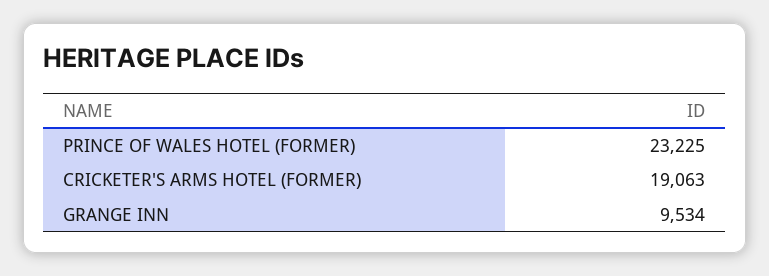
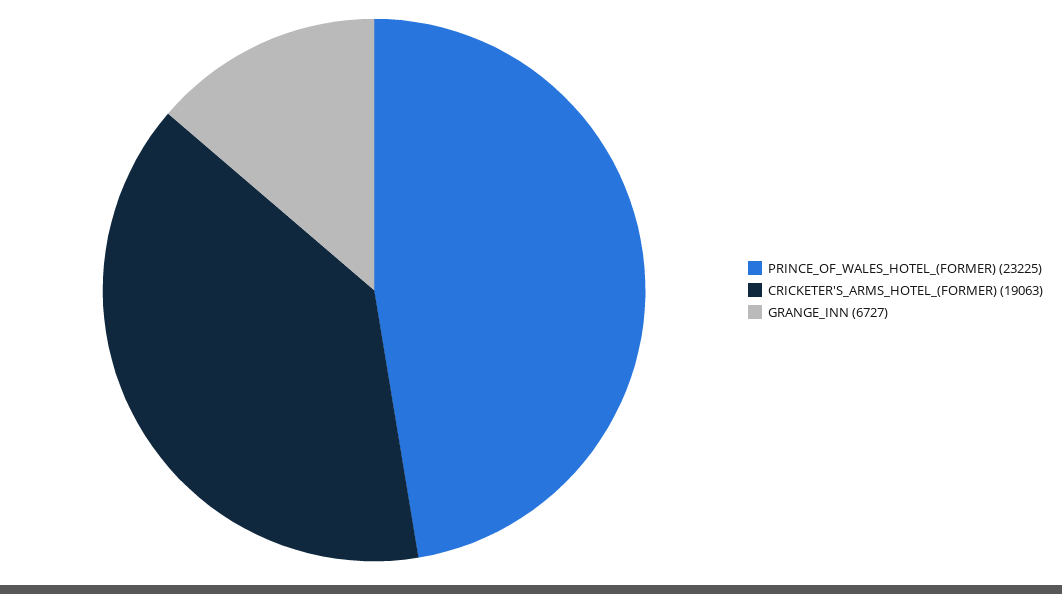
GRANGE INN: 9534 -> 6727

